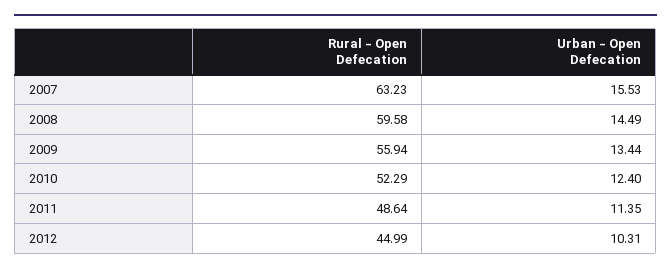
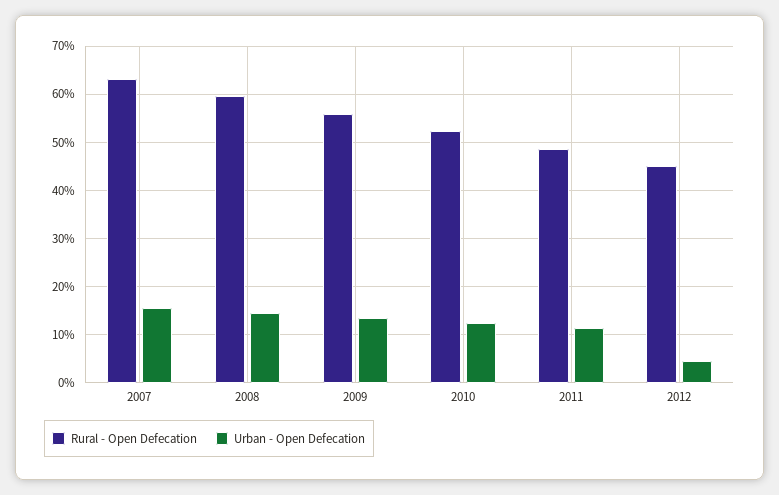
Urban - Open Defecation, 2012: 10.31 -> 4

